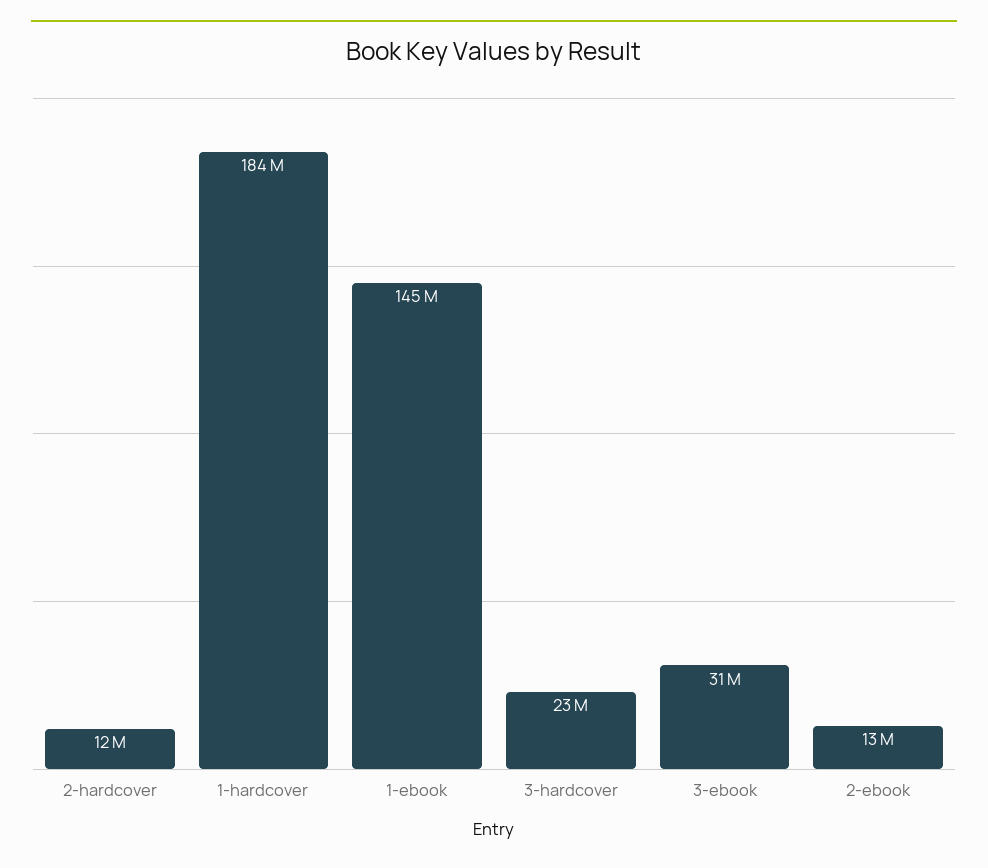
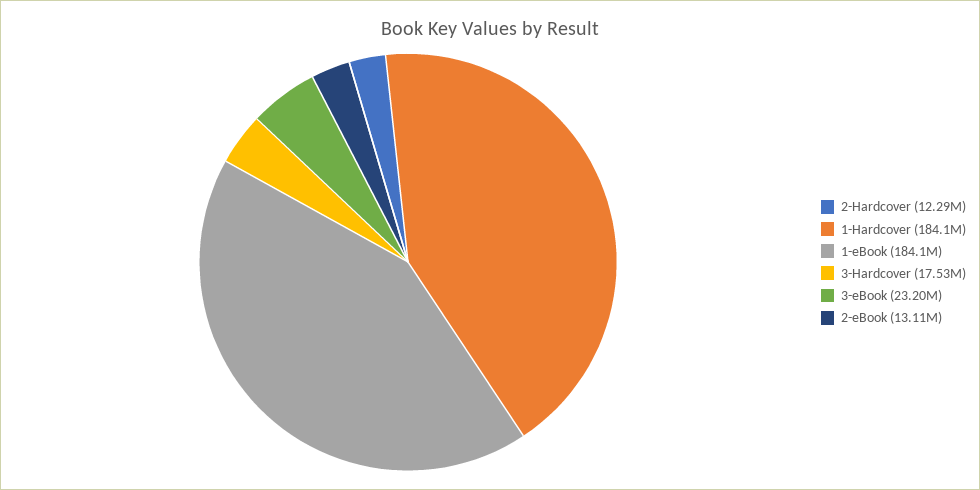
1-ebook: 145000000 -> 184100000
3-hardcover: 23000000 -> 17530000
3-ebook: 31000000 -> 23200000

